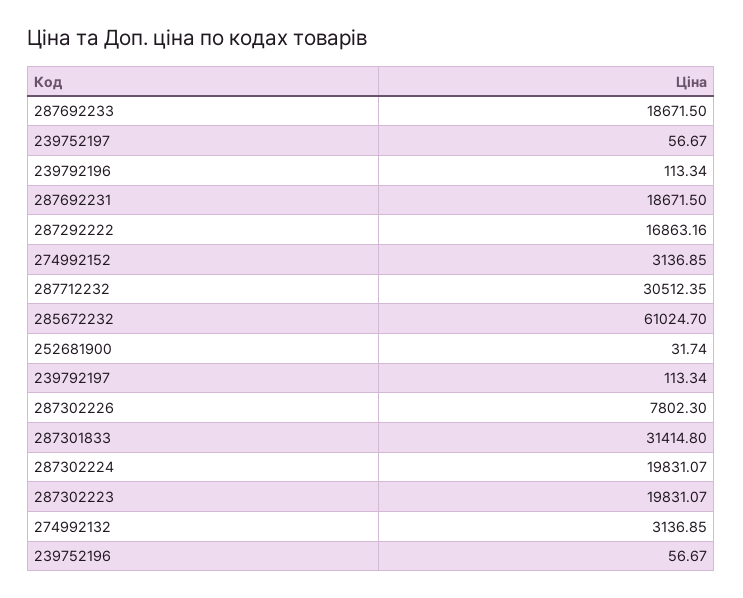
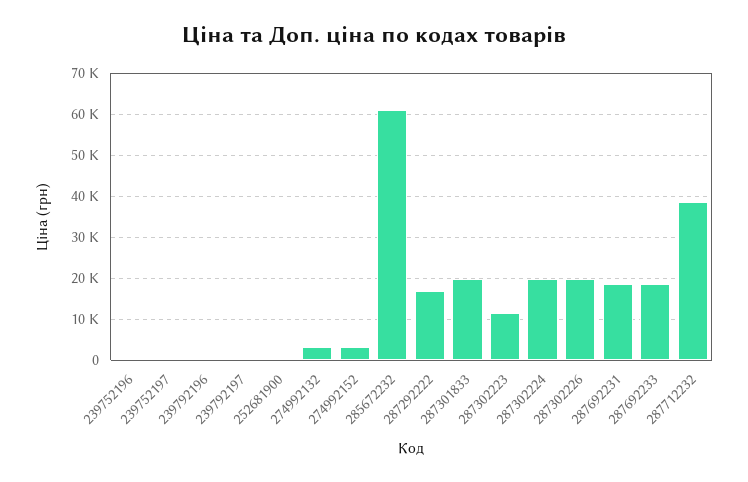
287712232: 30512.35 -> 38000
287302226: 7802.3 -> 20000
287301833: 31414.8 -> 20000
287302223: 19831.07 -> 12000

